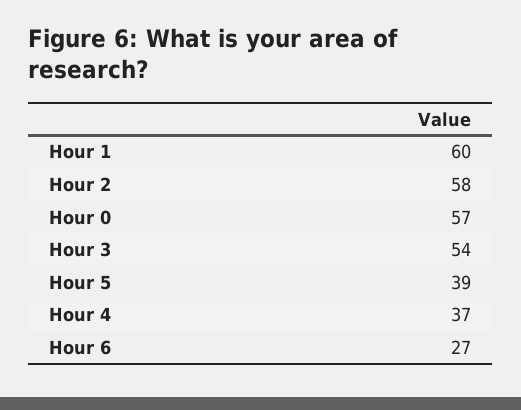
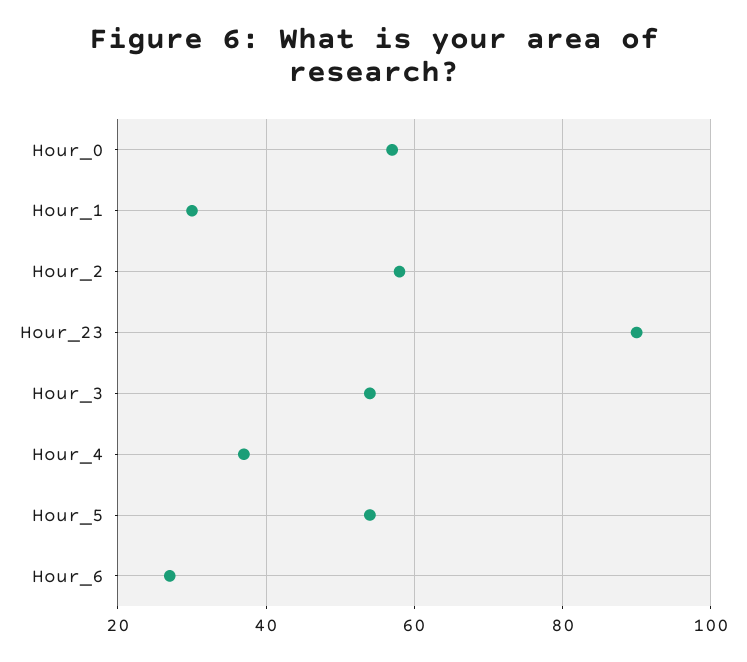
Hour 1: 60 -> 30
Hour 5: 39 -> 55
Hour_23: none -> 90

